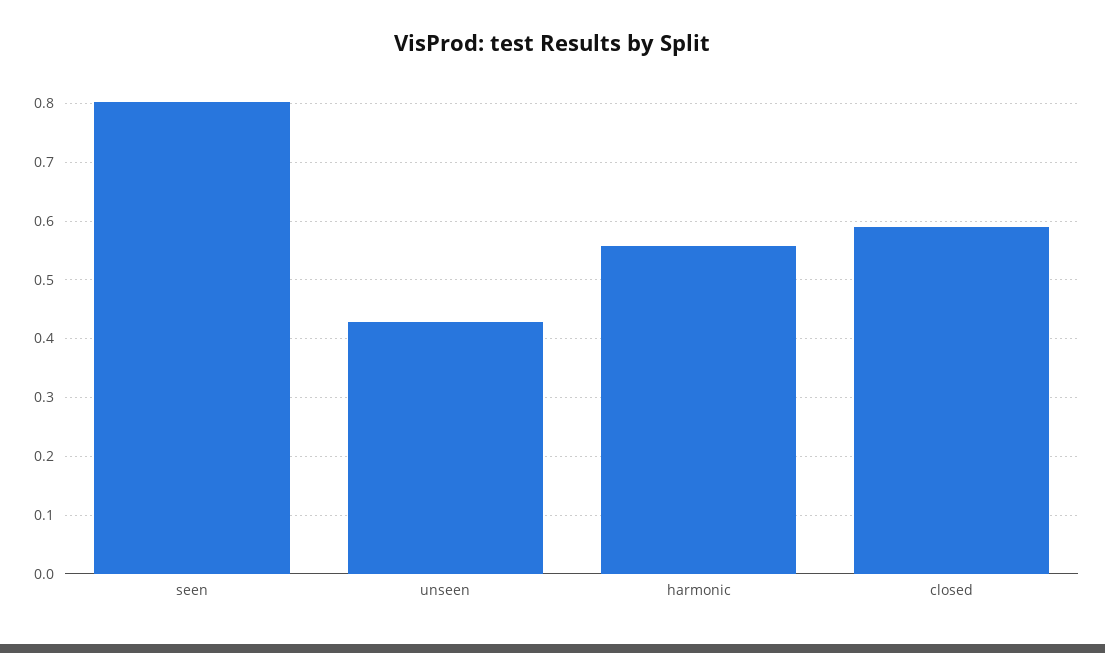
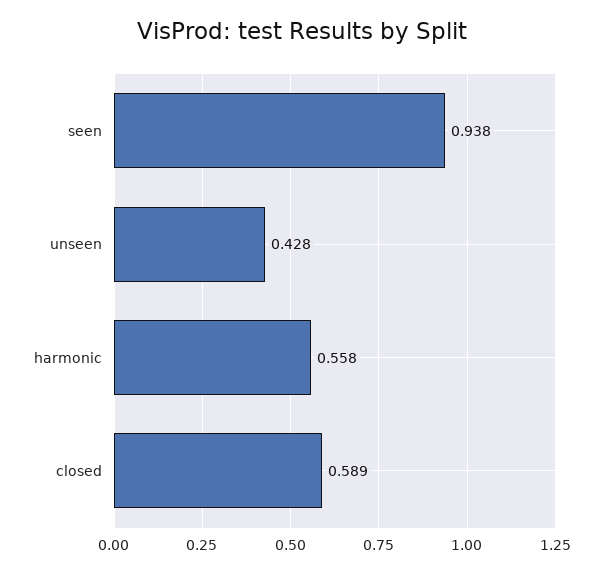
seen: 0.8 -> 0.938

